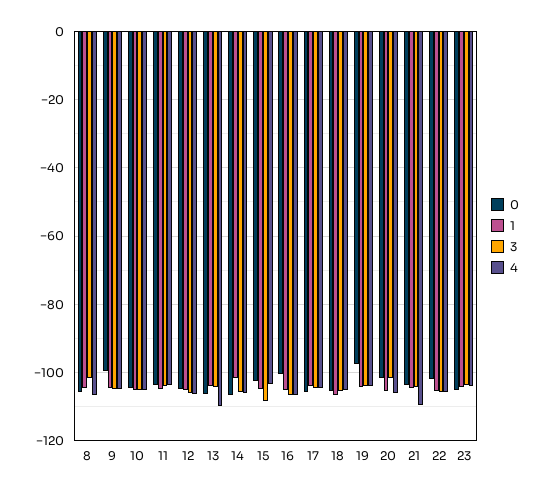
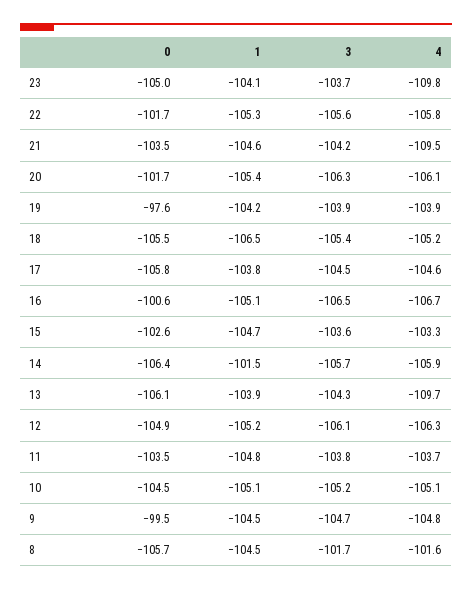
4, 8: -106 -> -101.6
3, 15: -108 -> -103.6
3, 20: -102 -> -106.3
4, 23: -104 -> -109.8

